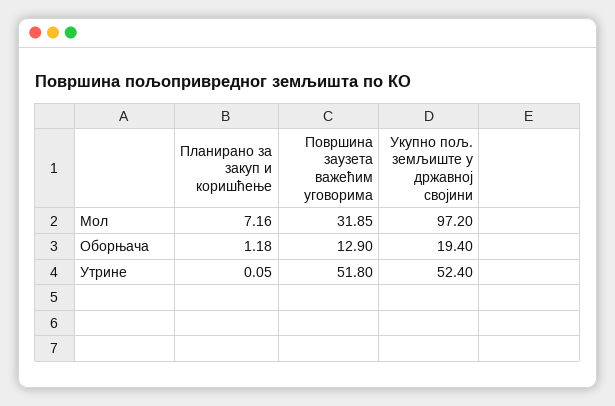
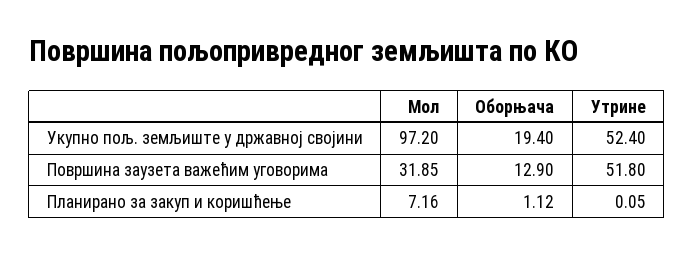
Планирано за закуп и коришћење, Оборњача: 1.18 -> 1.12

